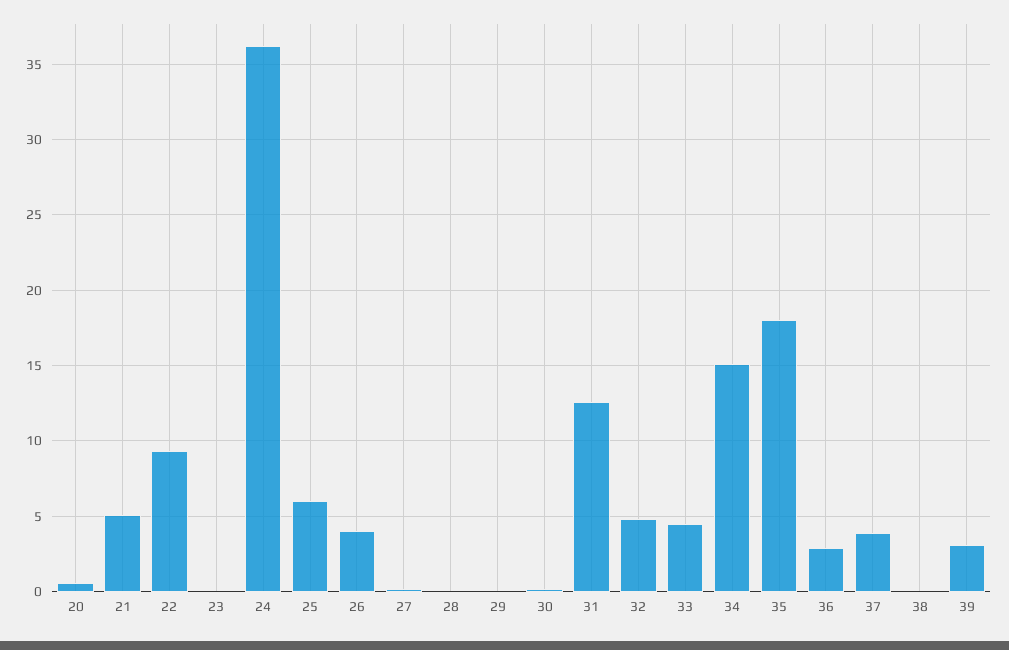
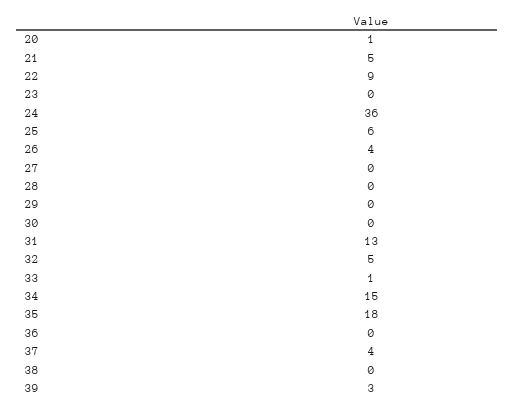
33: 4.5 -> 1
36: 3 -> 0

